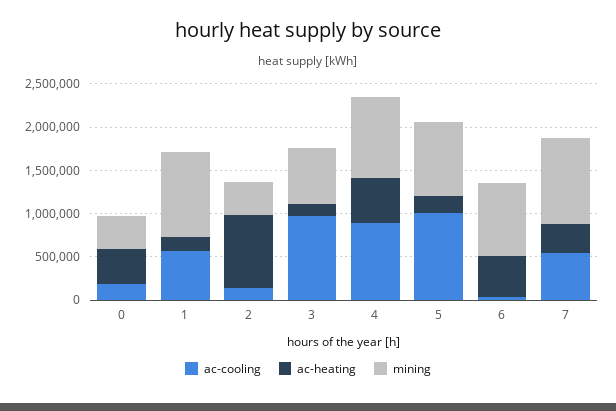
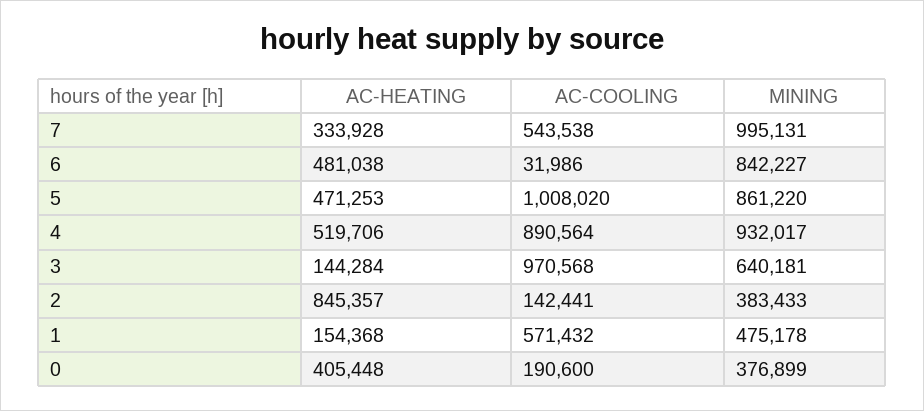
mining, 1: 1000000 -> 475178
ac-heating, 5: 200000 -> 471253

